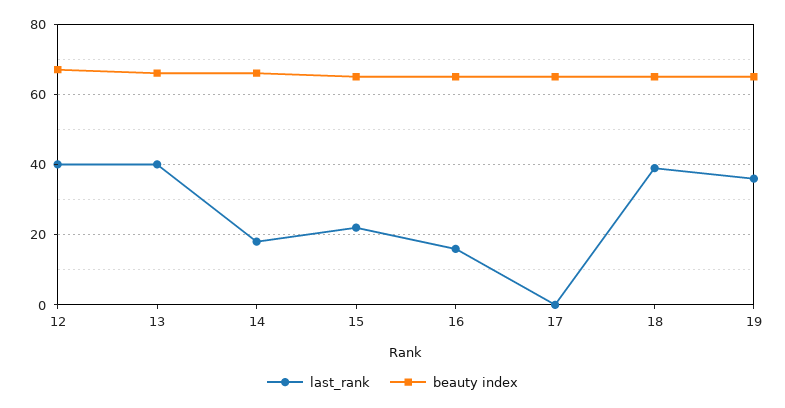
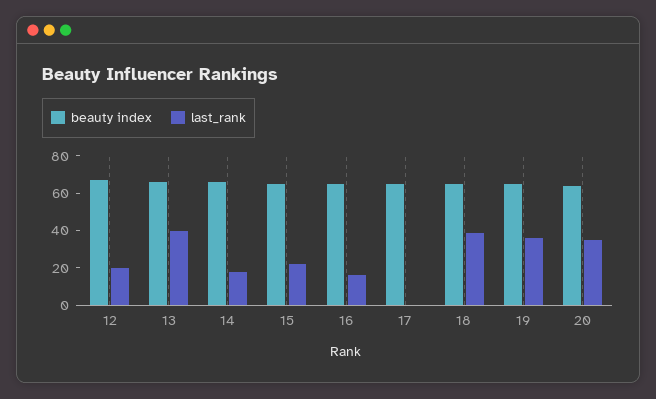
last_rank, 12: 40 -> 20
beauty index, 20: none -> 65
last_rank, 20: none -> 35

